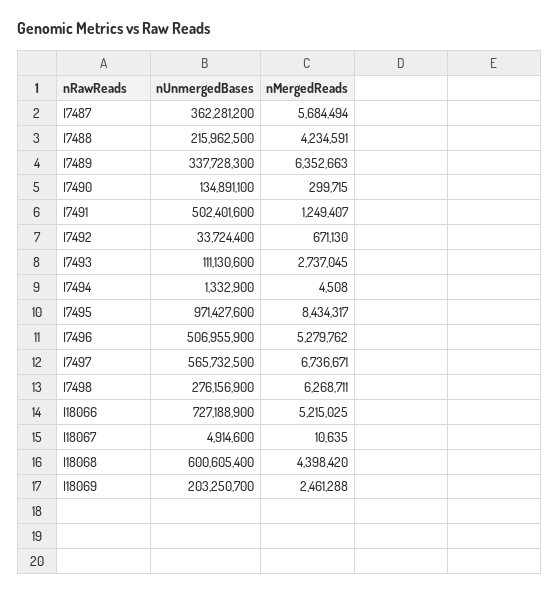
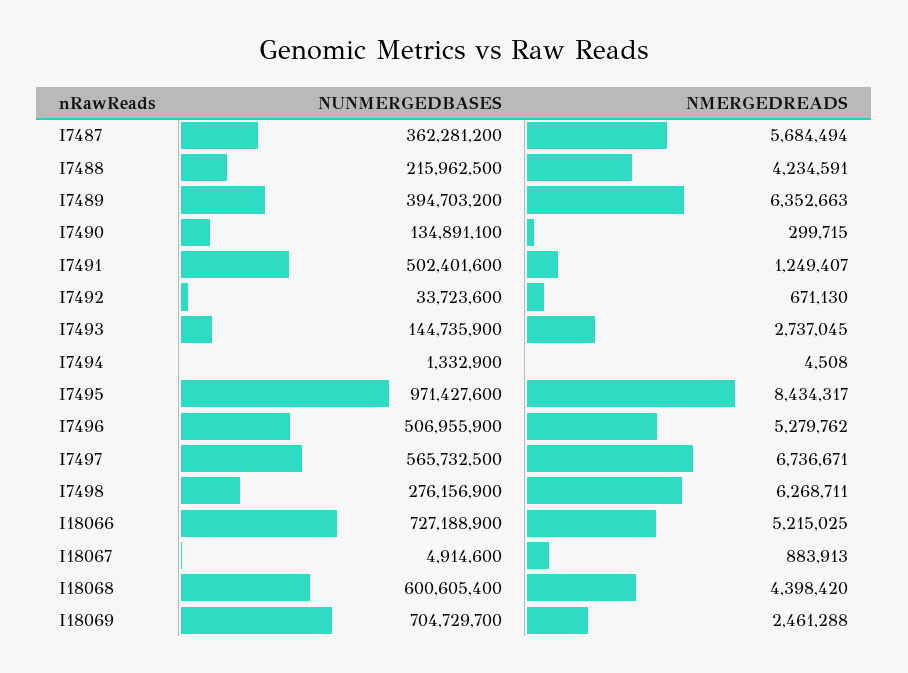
nUnmergedBases, I7489: 337728300 -> 394703200
nUnmergedBases, I7492: 33724400 -> 33723600
nUnmergedBases, I7493: 111130600 -> 144735900
nMergedReads, I18067: 10635 -> 883913
nUnmergedBases, I18069: 203250700 -> 704729700

